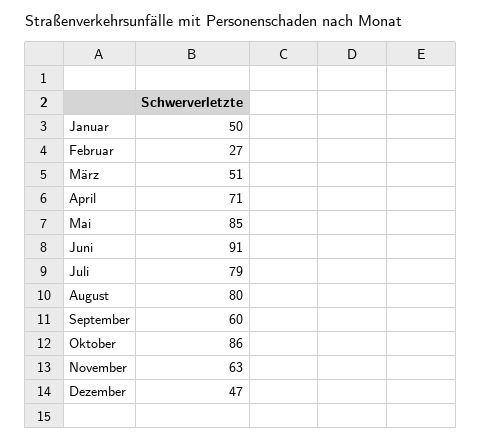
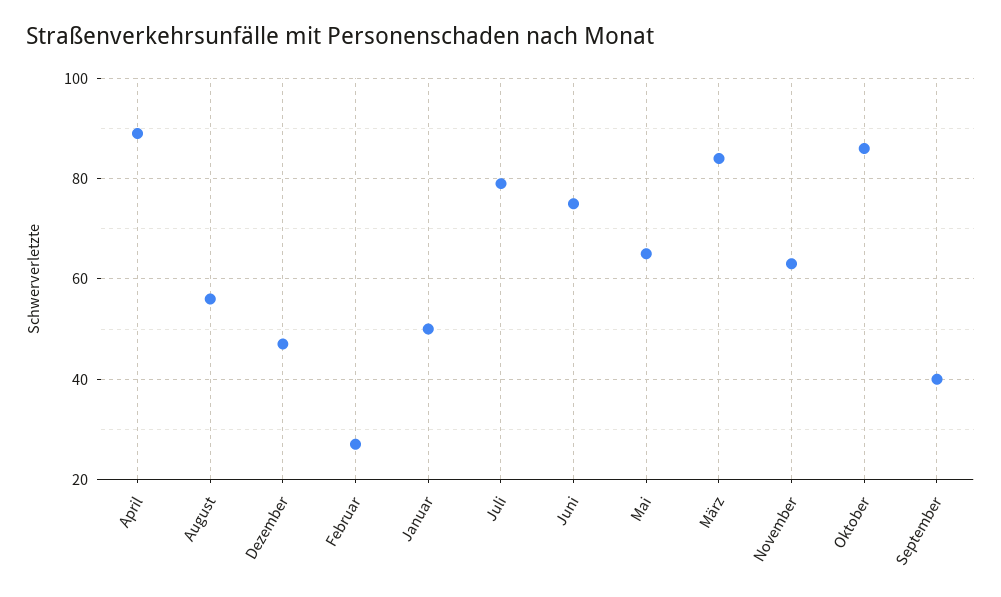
März: 51 -> 85
April: 71 -> 90
Mai: 85 -> 65
Juni: 91 -> 75
August: 80 -> 55
September: 60 -> 40

